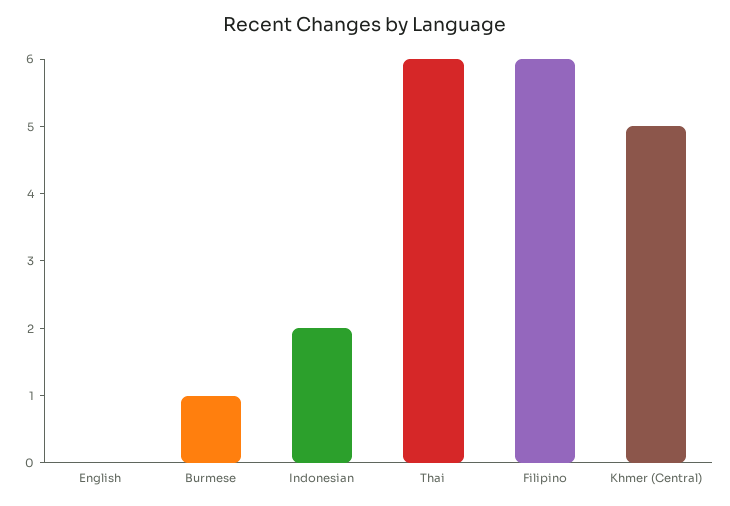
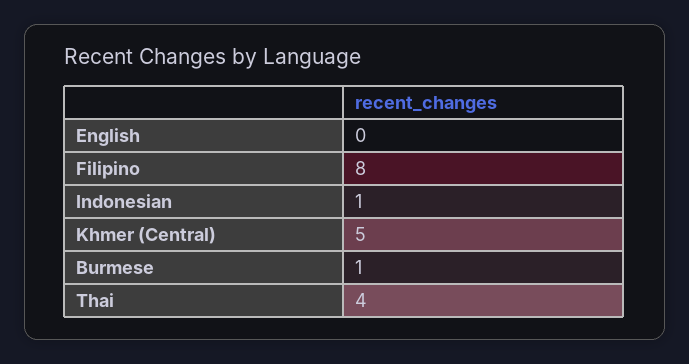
Indonesian: 2 -> 1
Thai: 6 -> 4
Filipino: 6 -> 8

